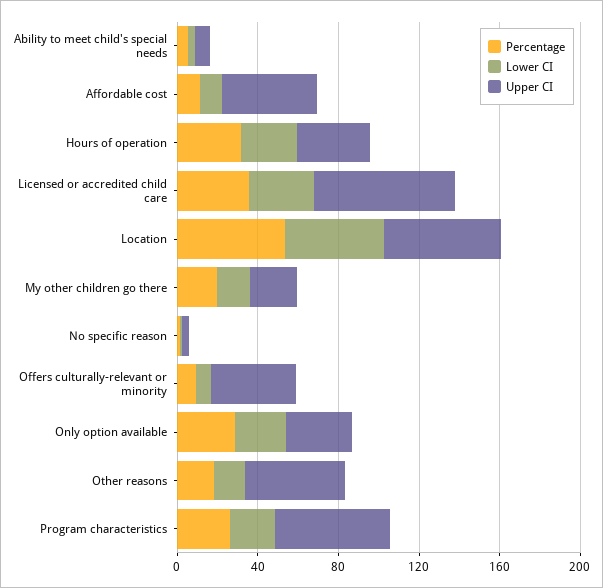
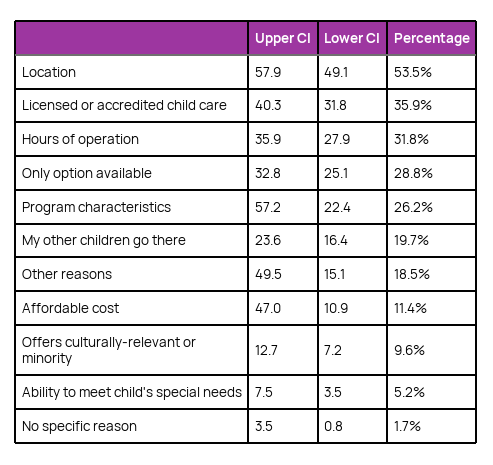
Upper CI, Licensed or accredited child care: 70 -> 40.3
Upper CI, Offers culturally-relevant or minority: 40 -> 12.7

